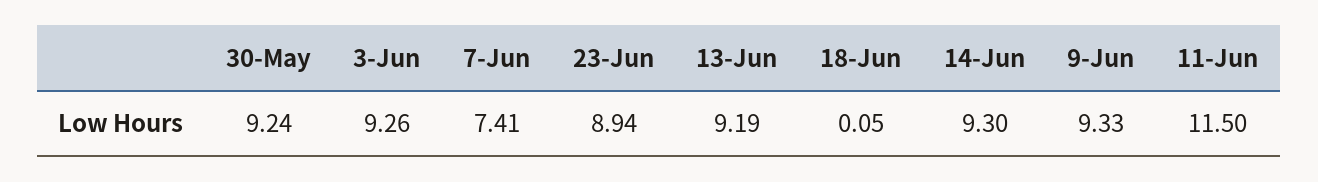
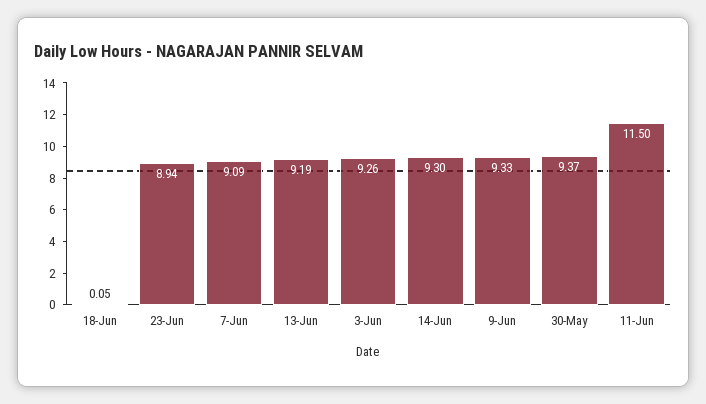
30-May: 9.24 -> 9.37
7-Jun: 7.41 -> 9.09

